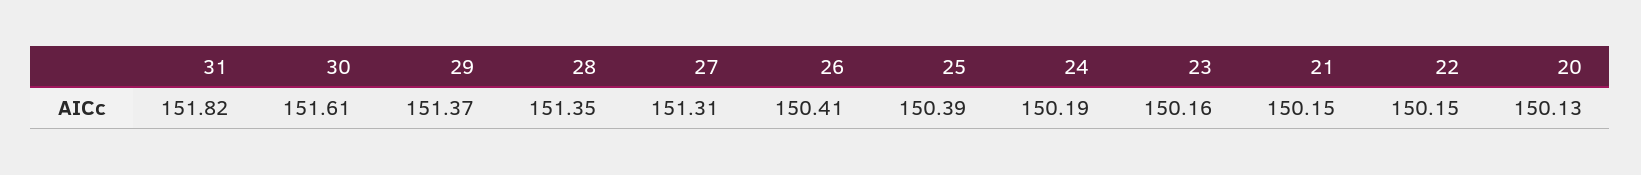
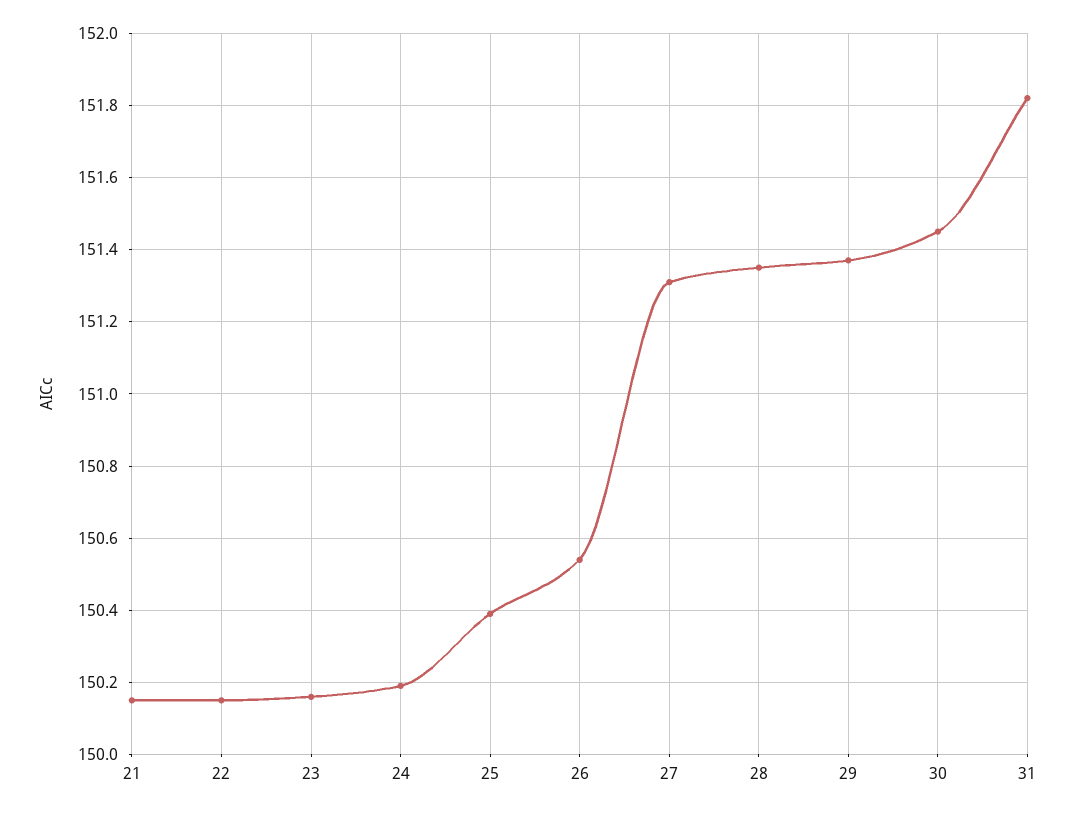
30: 151.61 -> 151.45
26: 150.41 -> 150.55
20: 150.13 -> none

